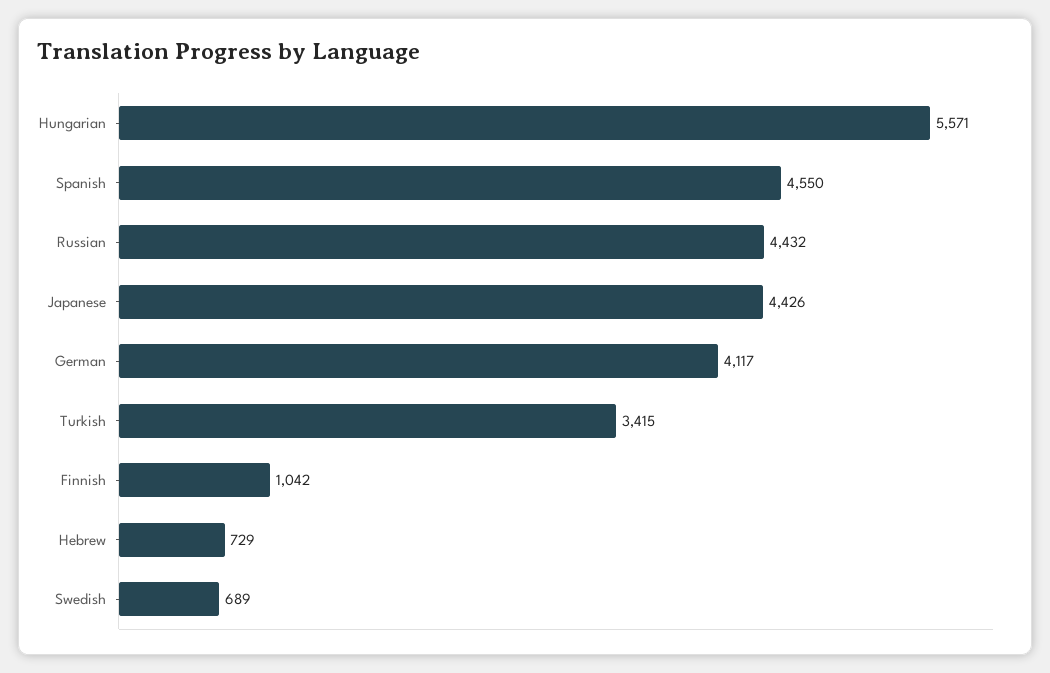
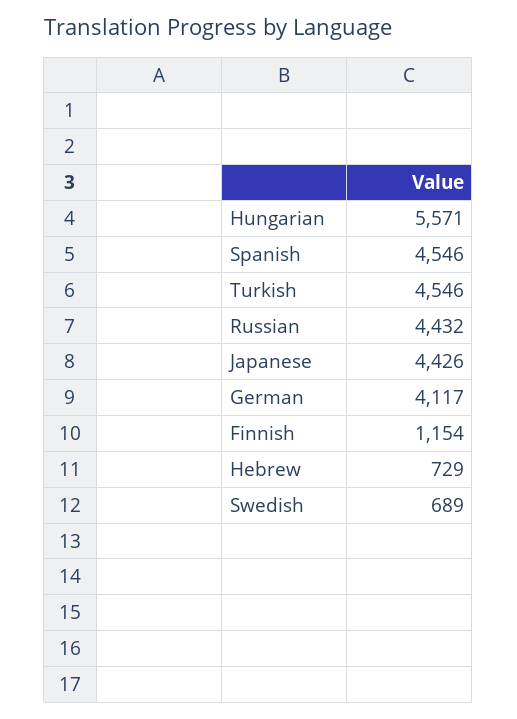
Spanish: 4550 -> 4546
Turkish: 3415 -> 4546
Finnish: 1042 -> 1154

